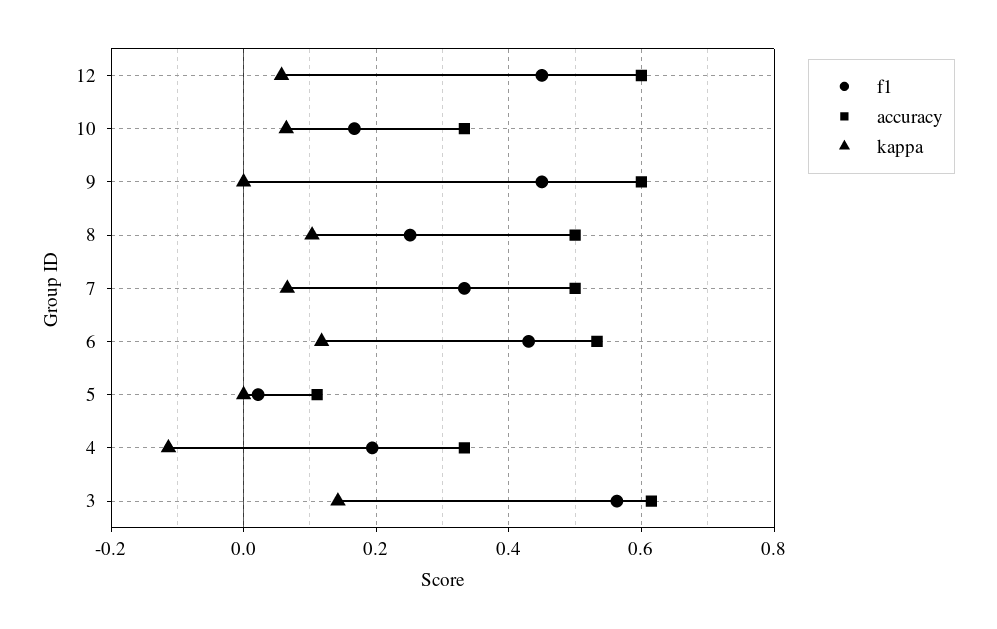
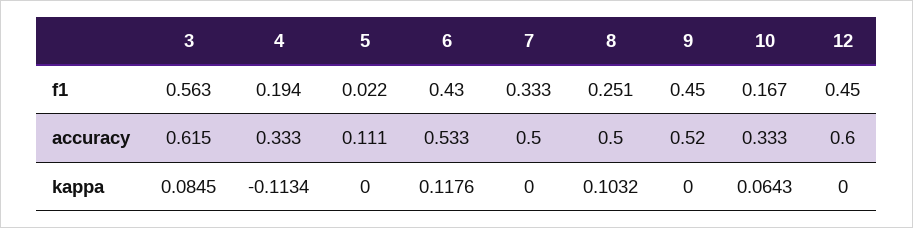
kappa, 12: 0.06 -> 0
accuracy, 9: 0.6 -> 0.52
kappa, 7: 0.06 -> 0
kappa, 3: 0.14 -> 0.0845

